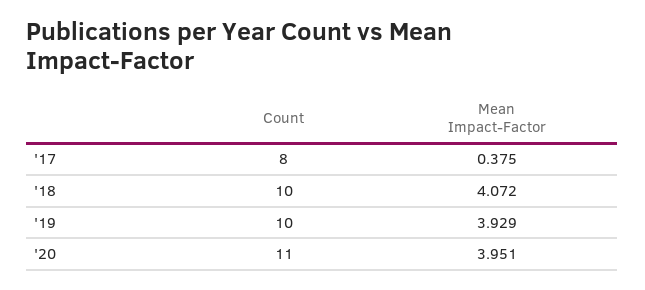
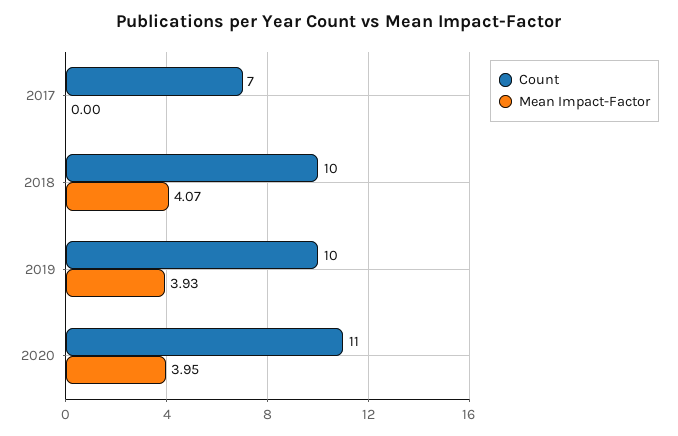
Count, '17: 8 -> 7
Mean Impact-Factor, '17: 0.375 -> 0

